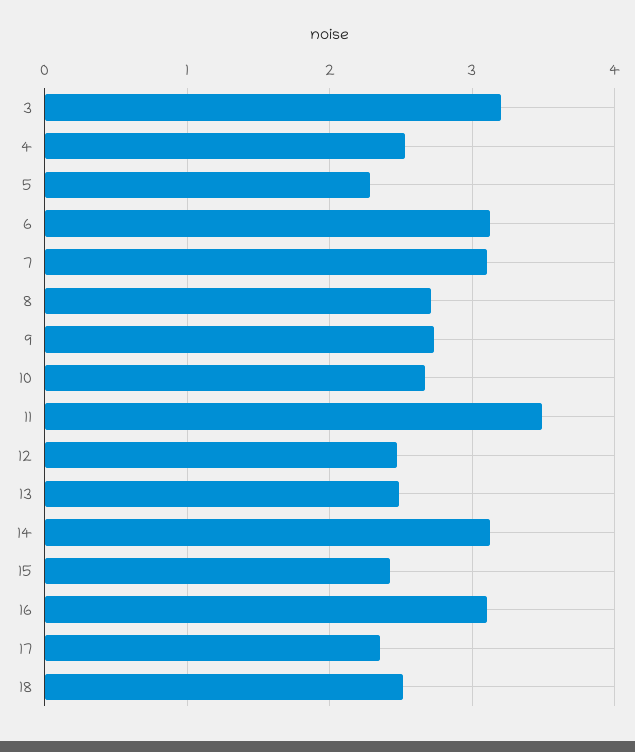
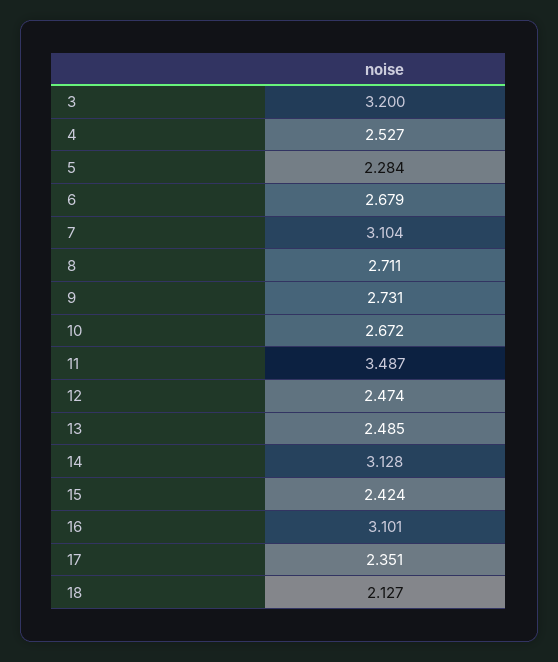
6: 3.1 -> 2.679
18: 2.5 -> 2.127

